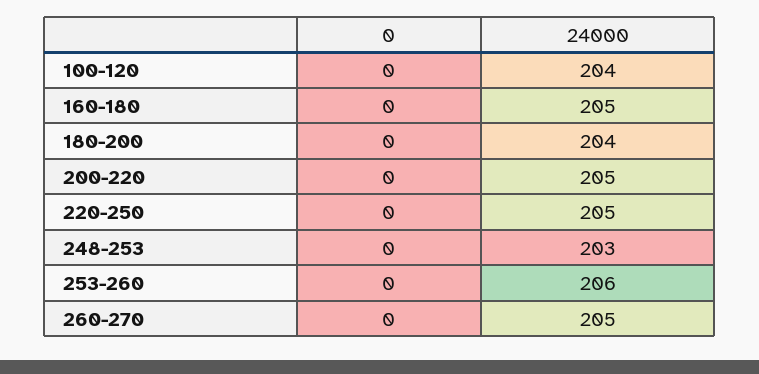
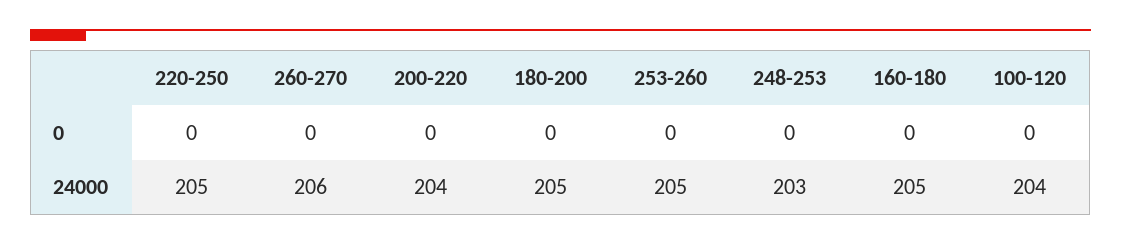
24000, 180-200: 204 -> 205
24000, 200-220: 205 -> 204
24000, 253-260: 206 -> 205
24000, 260-270: 205 -> 206

